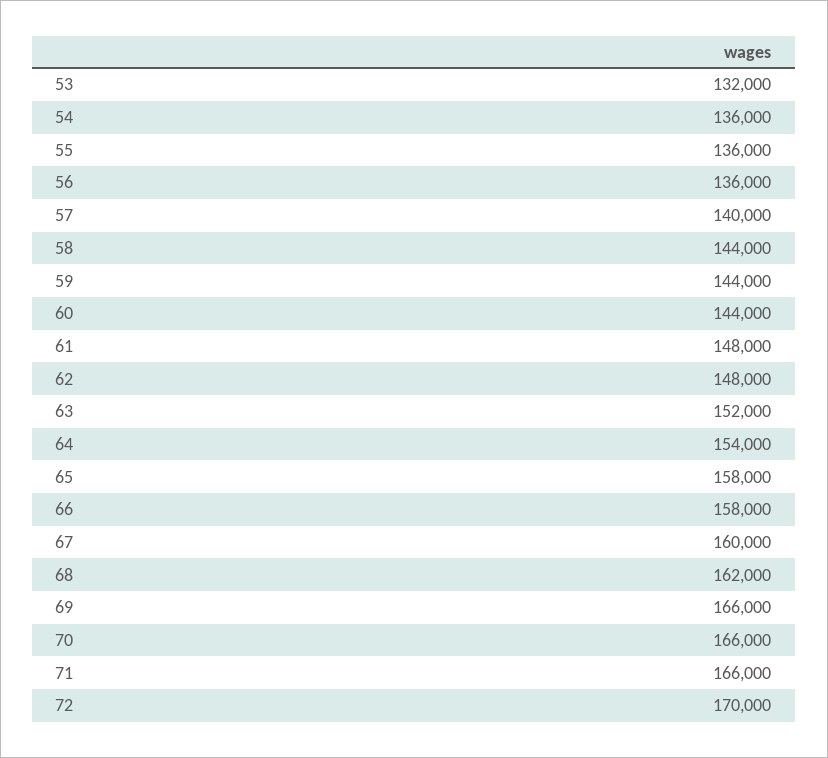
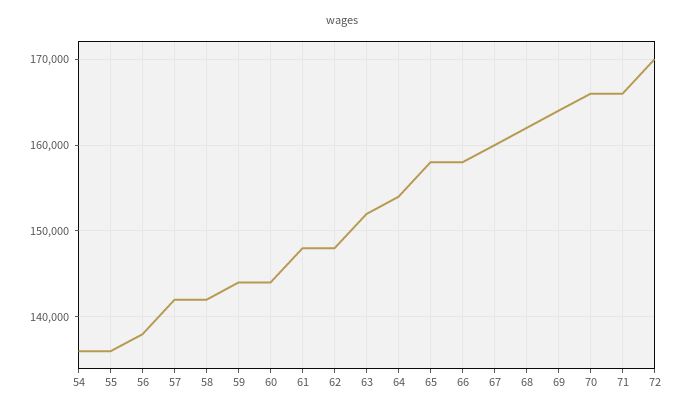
53: 132000 -> none
56: 136000 -> 138000
57: 140000 -> 142000
58: 144000 -> 142000
69: 166000 -> 164000

